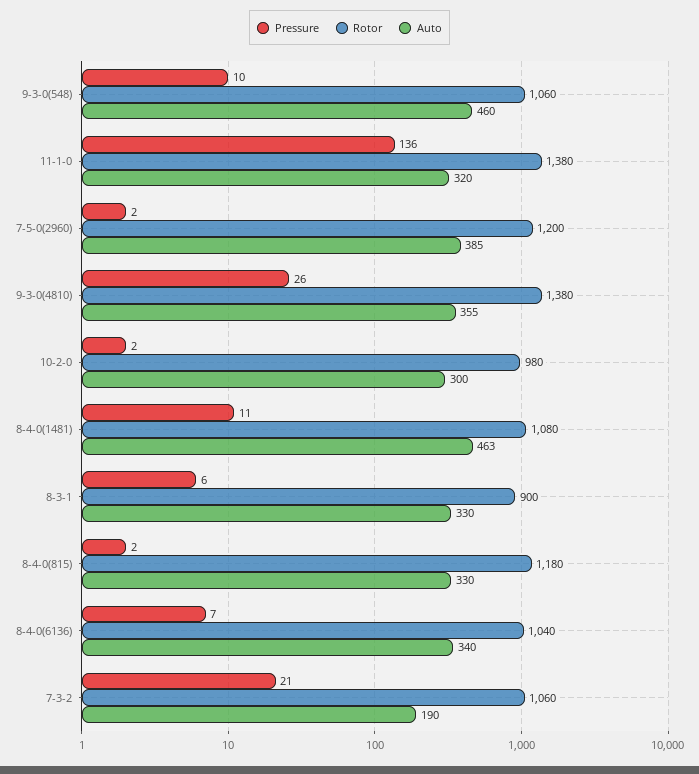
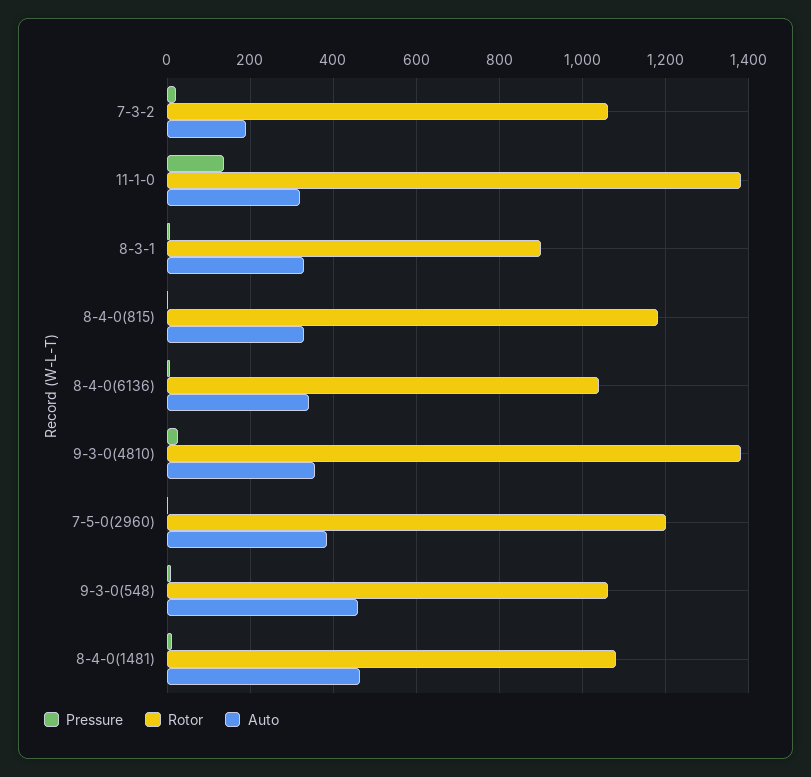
Pressure, 10-2-0: 2 -> none
Rotor, 10-2-0: 980 -> none
Auto, 10-2-0: 300 -> none

